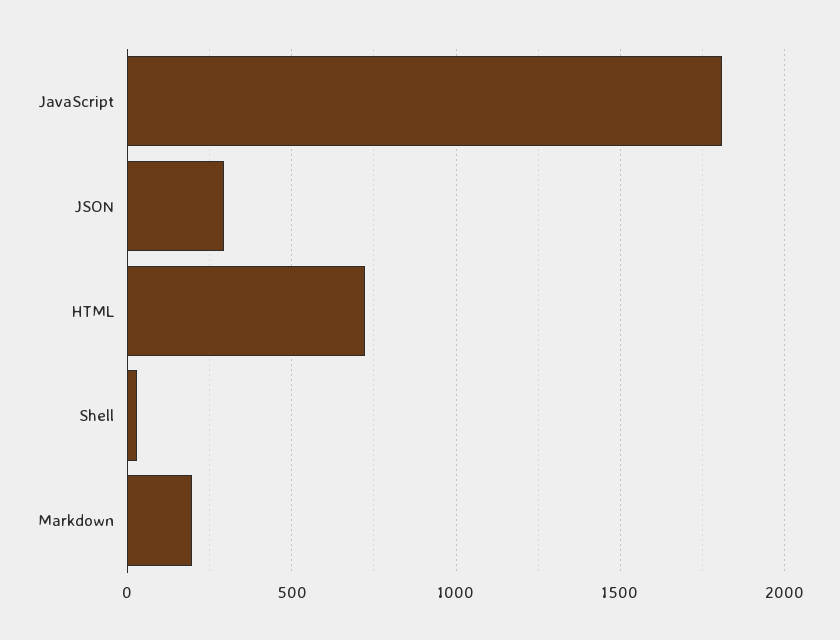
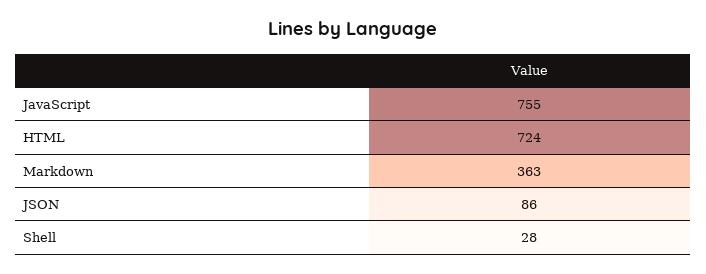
JavaScript: 1800 -> 755
JSON: 300 -> 86
Markdown: 200 -> 363

